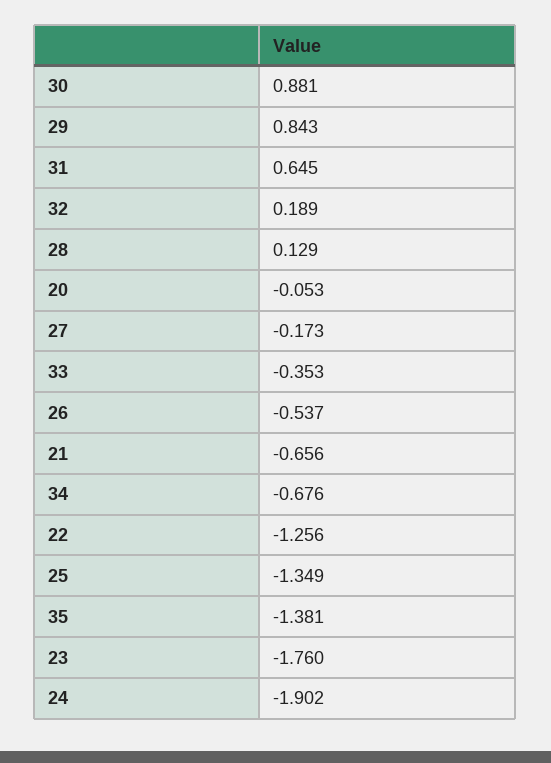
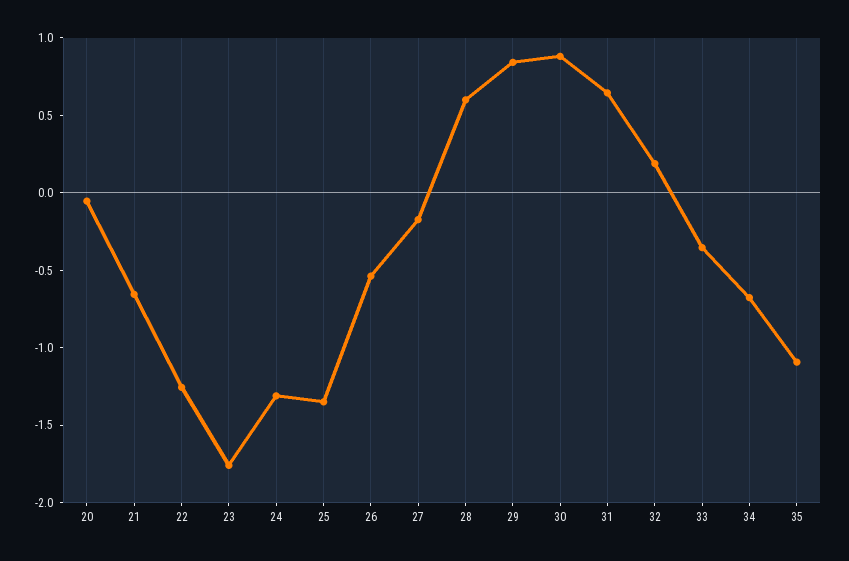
28: 0.129 -> 0.6
35: -1.381 -> -1.1
24: -1.902 -> -1.3

